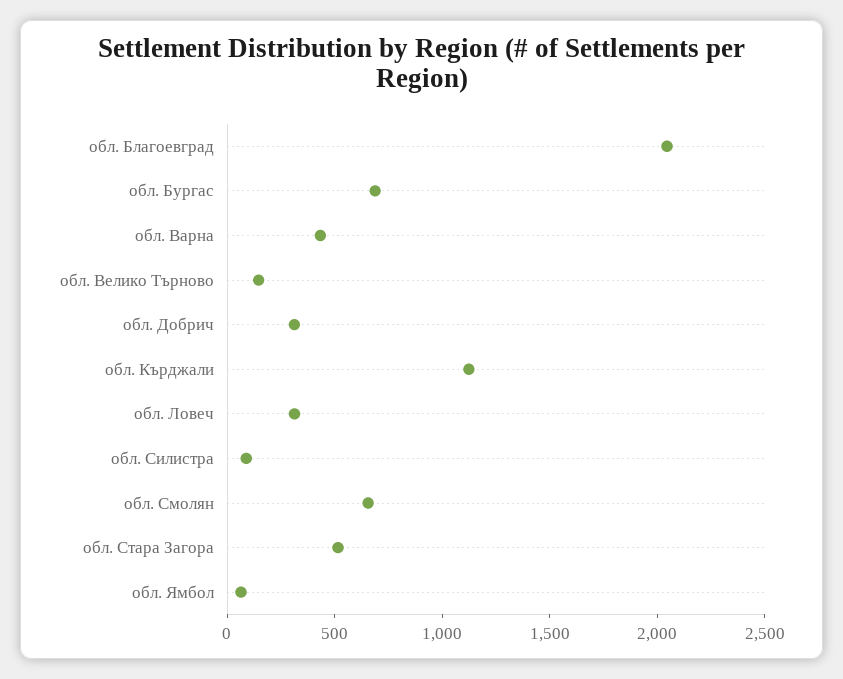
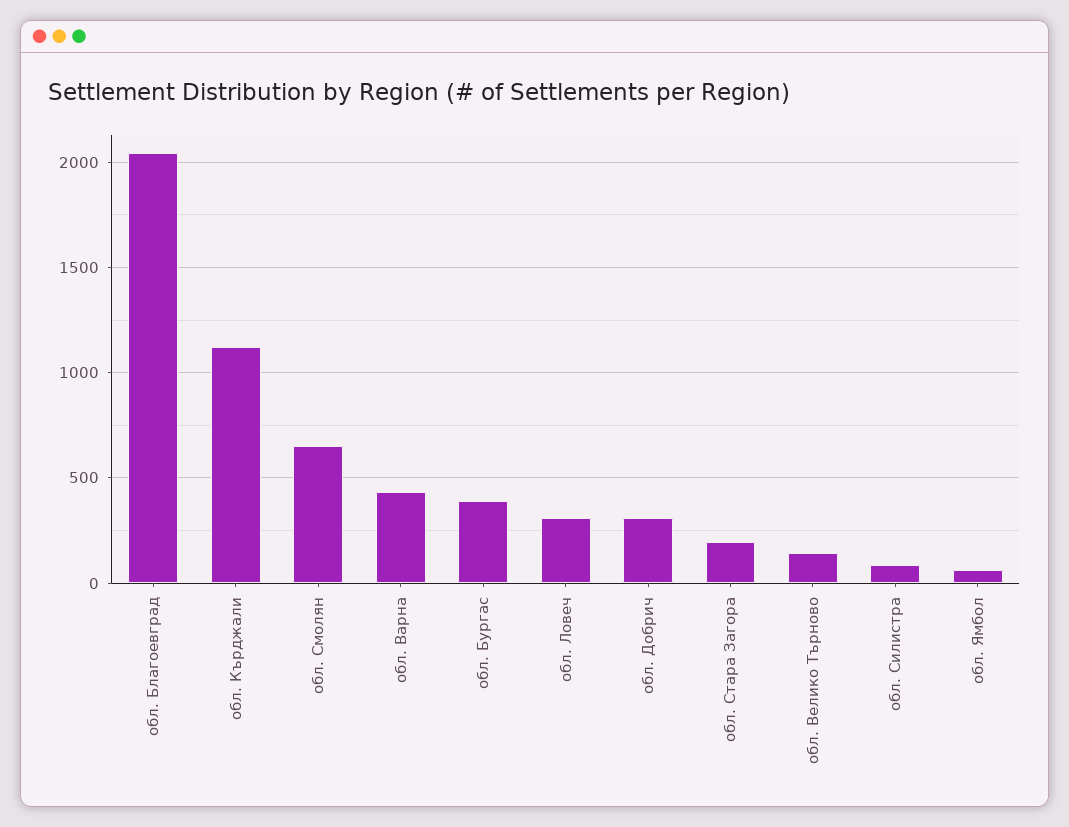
обл. Бургас: 700 -> 400
обл. Стара Загора: 500 -> 200

